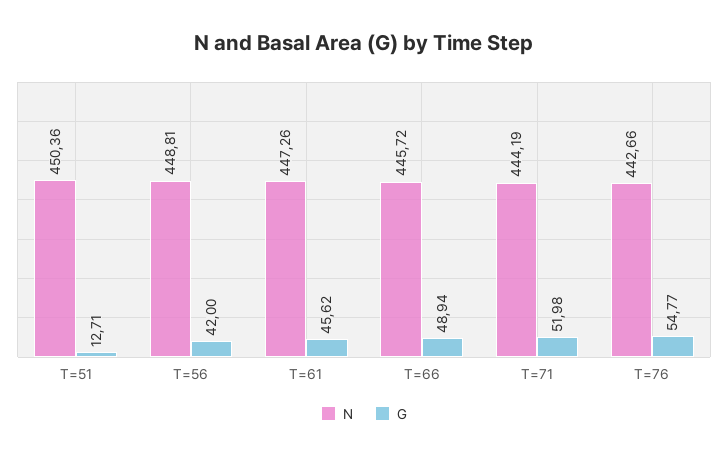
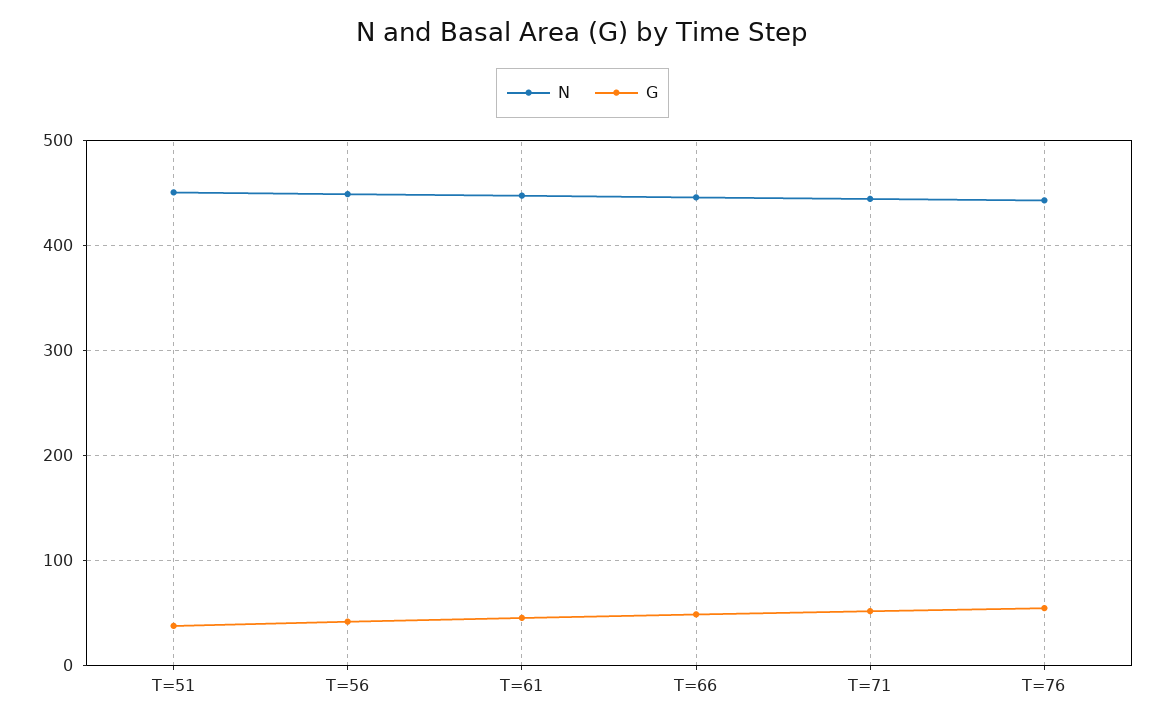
G, T=51: 12.71 -> 40

